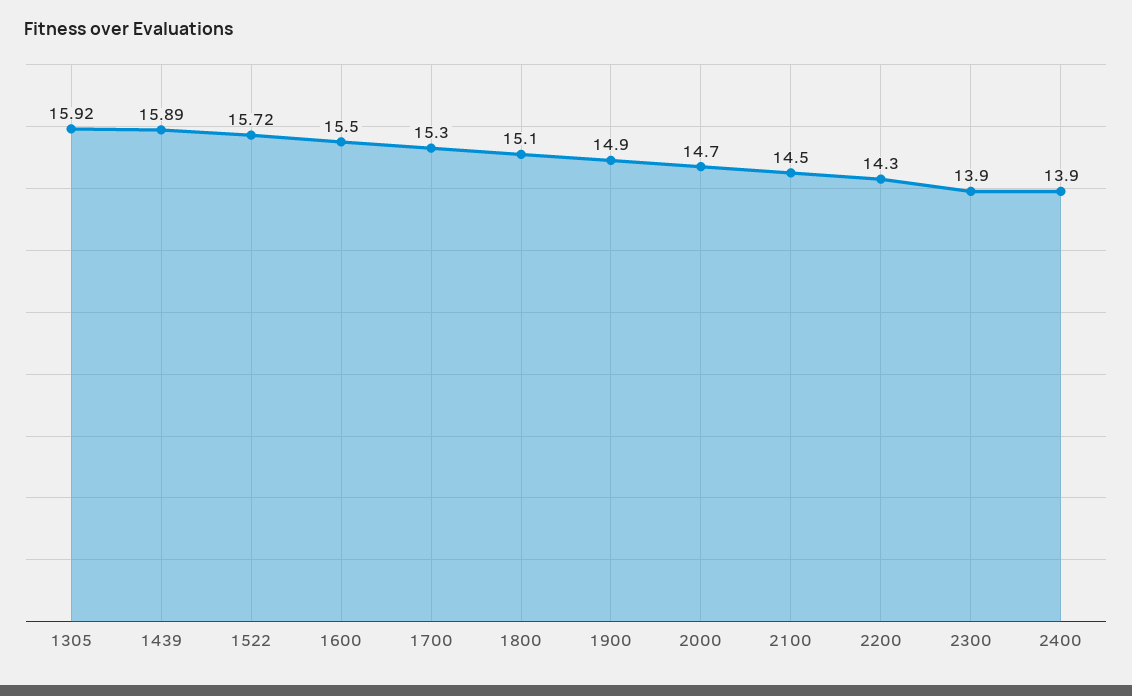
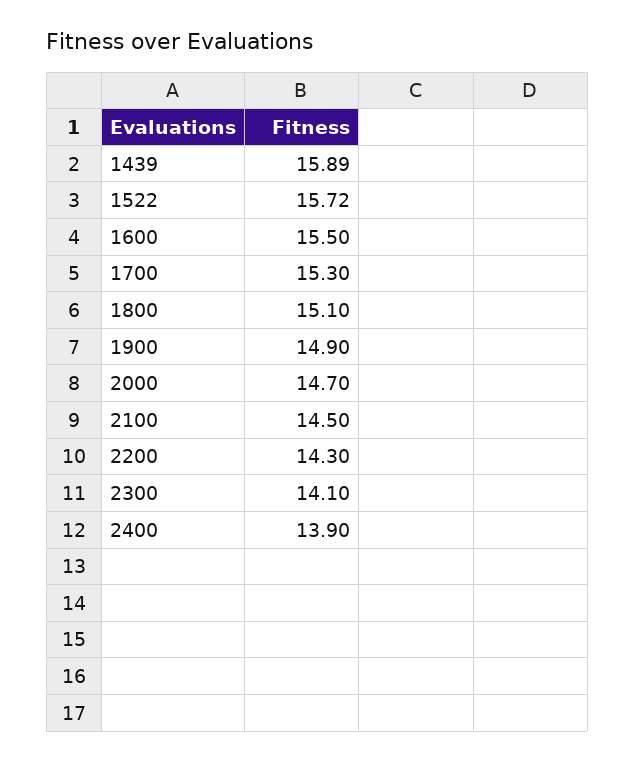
1305: 15.92 -> none
2300: 13.9 -> 14.1

